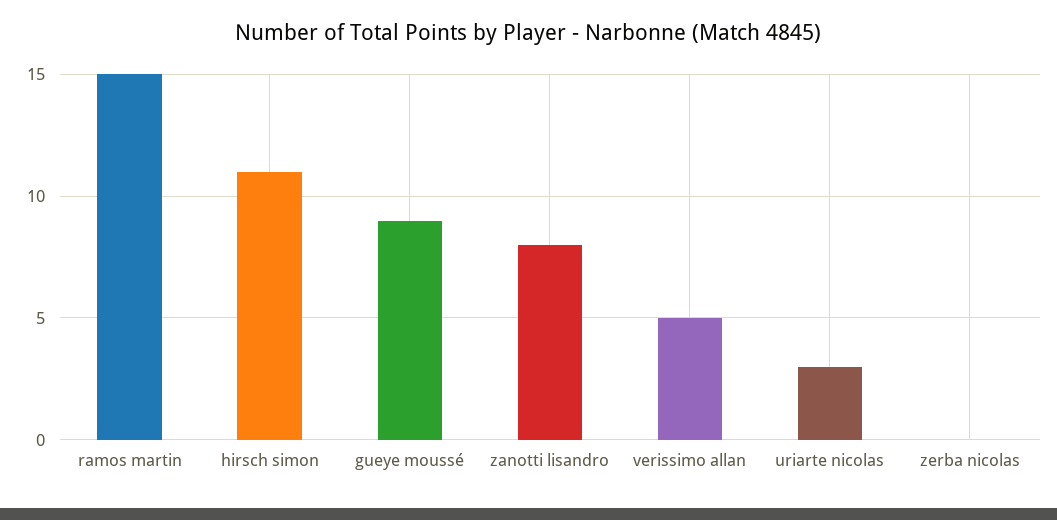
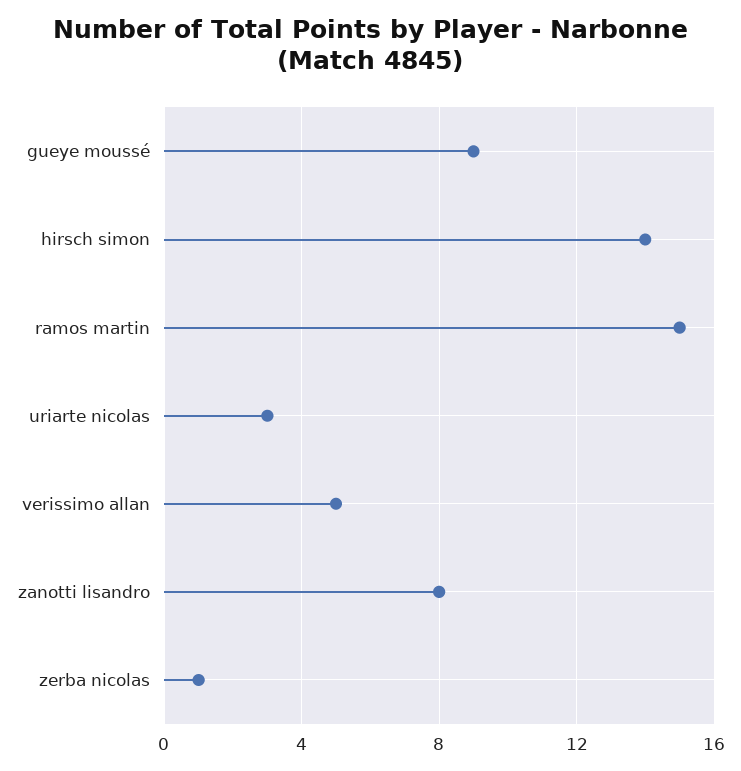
hirsch simon: 11 -> 14
zerba nicolas: 0 -> 1

